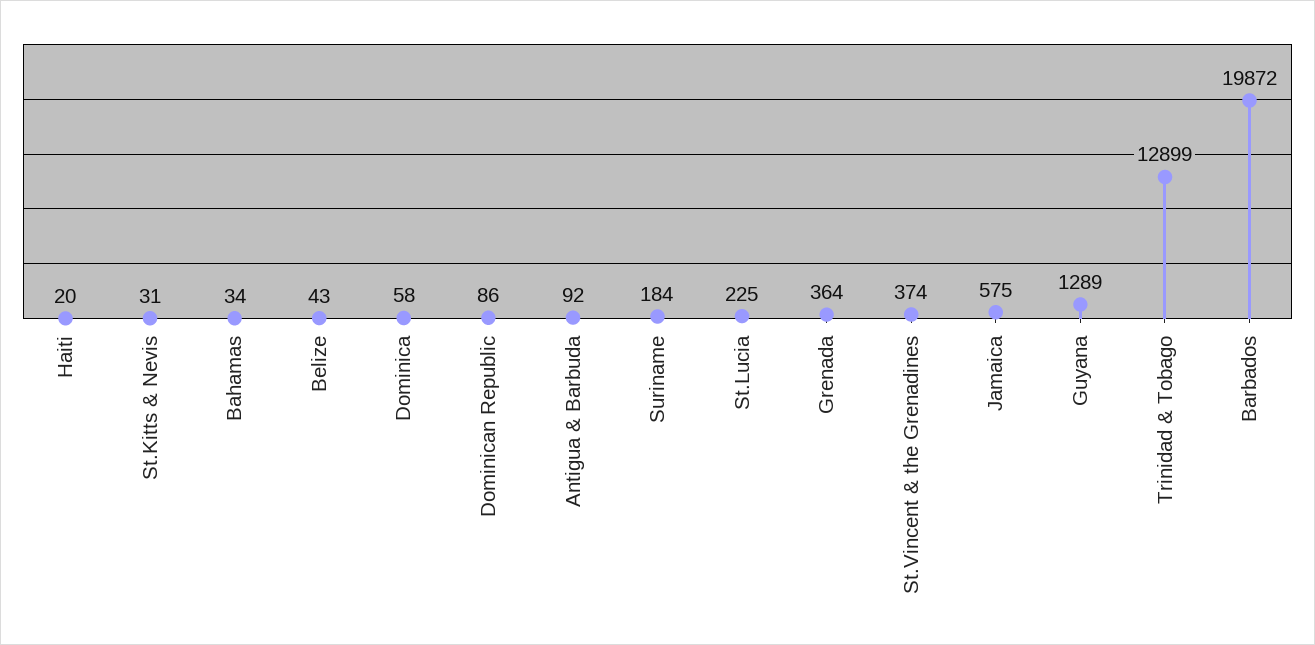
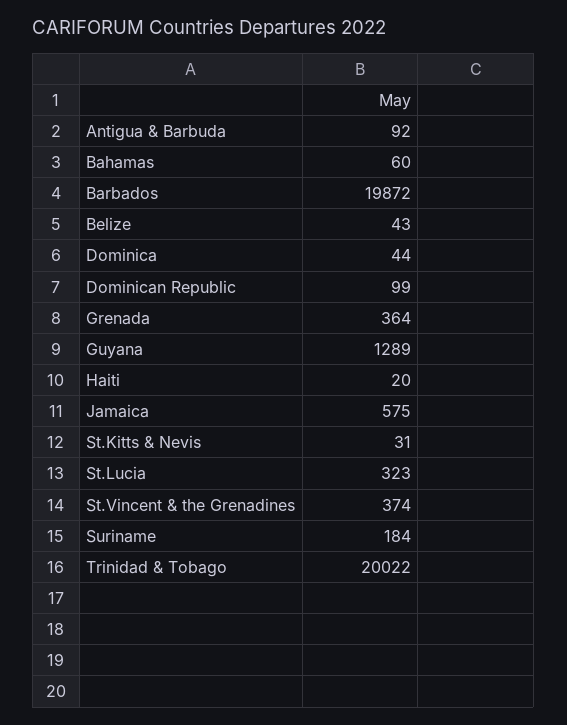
Bahamas: 34 -> 60
Dominica: 58 -> 44
Dominican Republic: 86 -> 99
St.Lucia: 225 -> 323
Trinidad & Tobago: 12899 -> 20022

